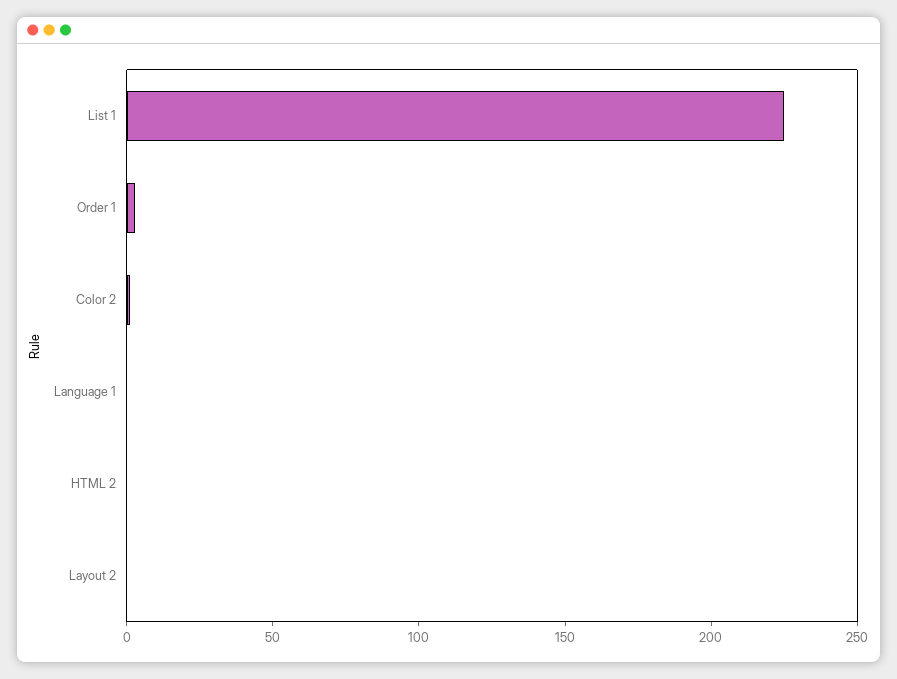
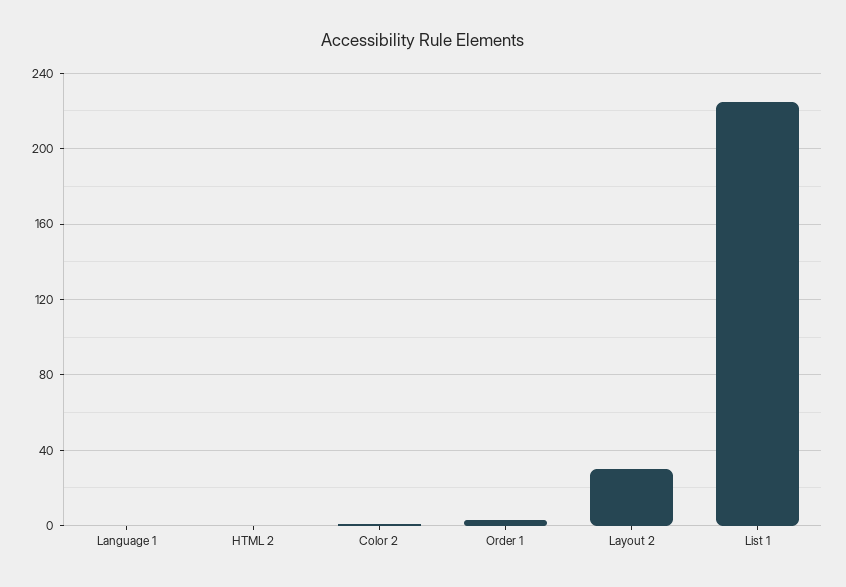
Layout 2: 0 -> 30

